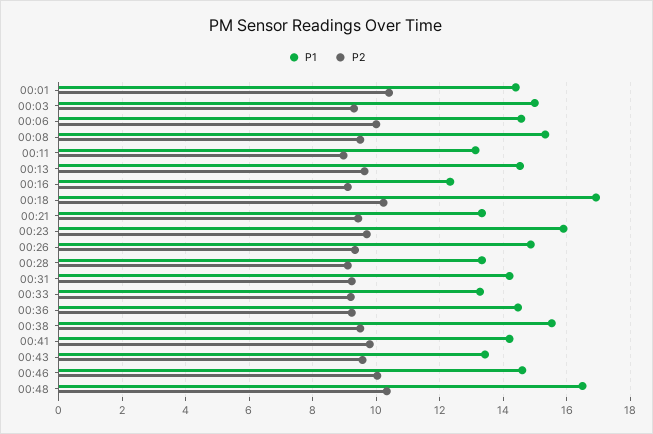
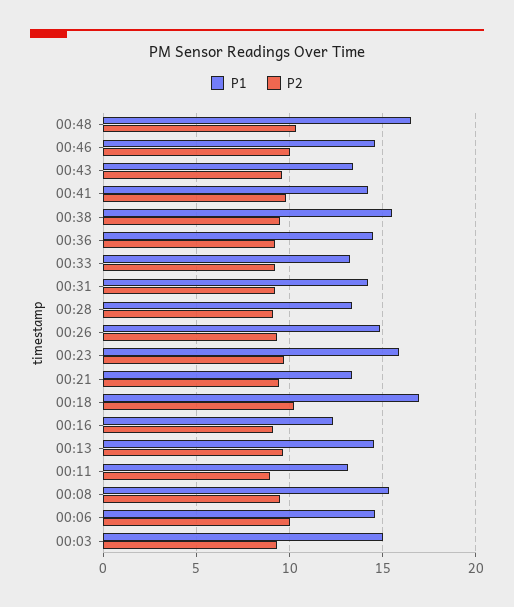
P1, 00:01: 14.4 -> none
P2, 00:01: 10.4 -> none

